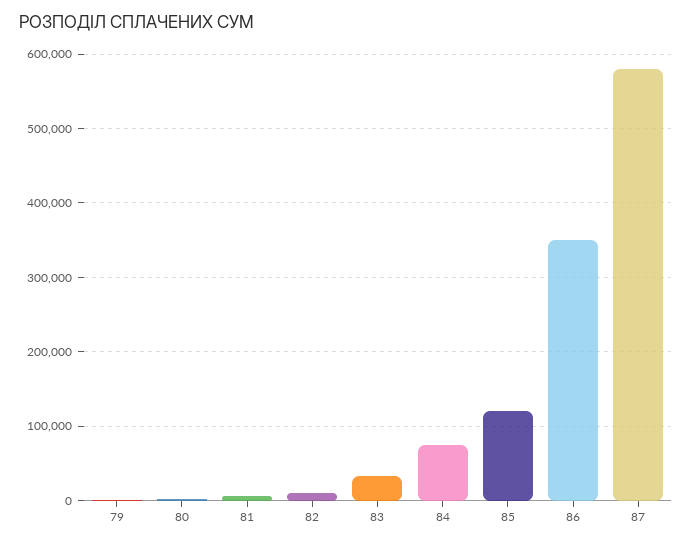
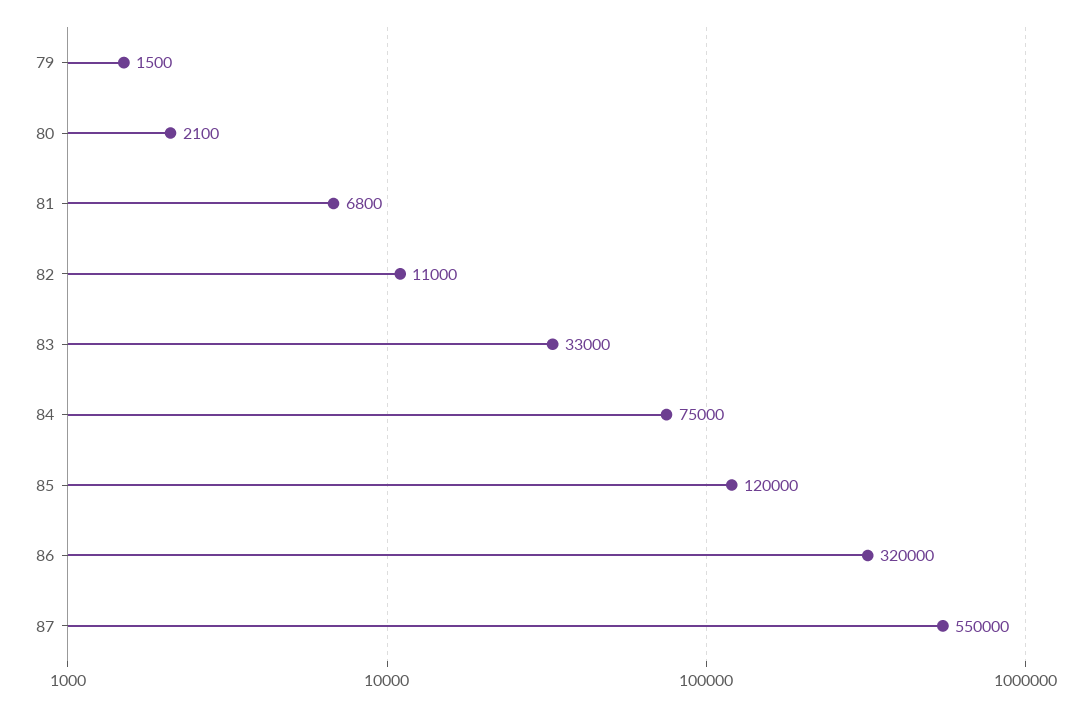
86: 350000 -> 320000
87: 580000 -> 550000

